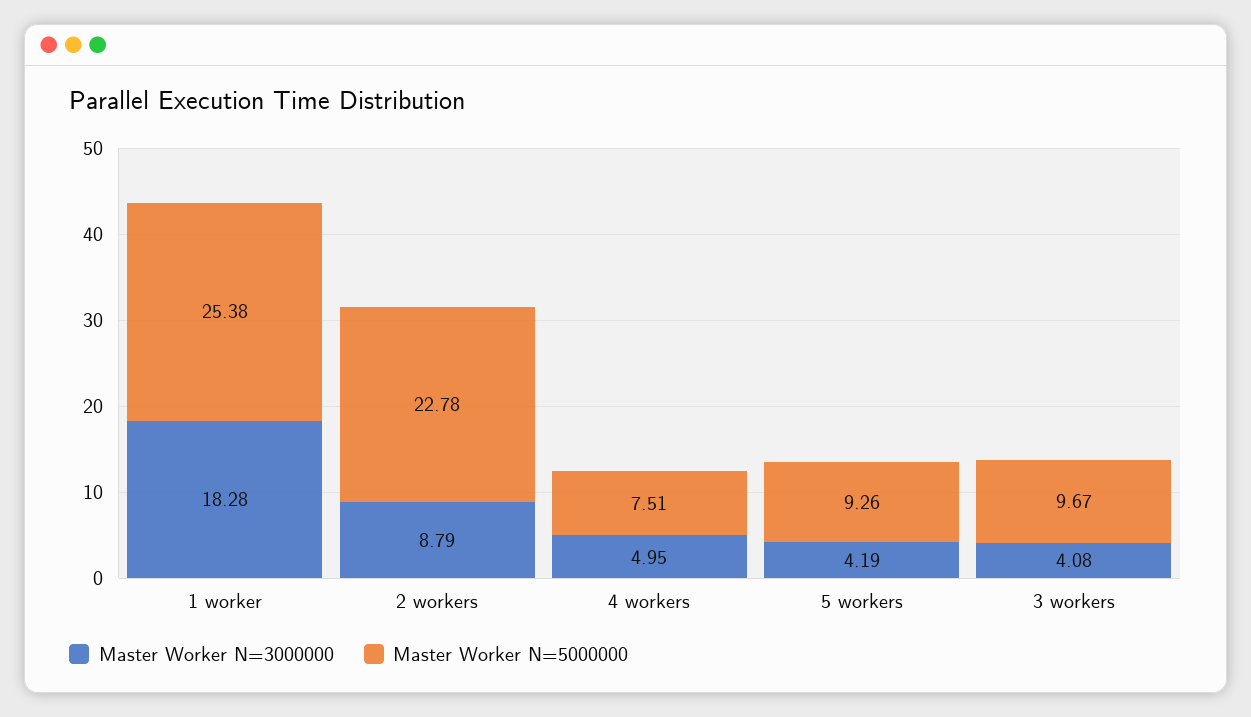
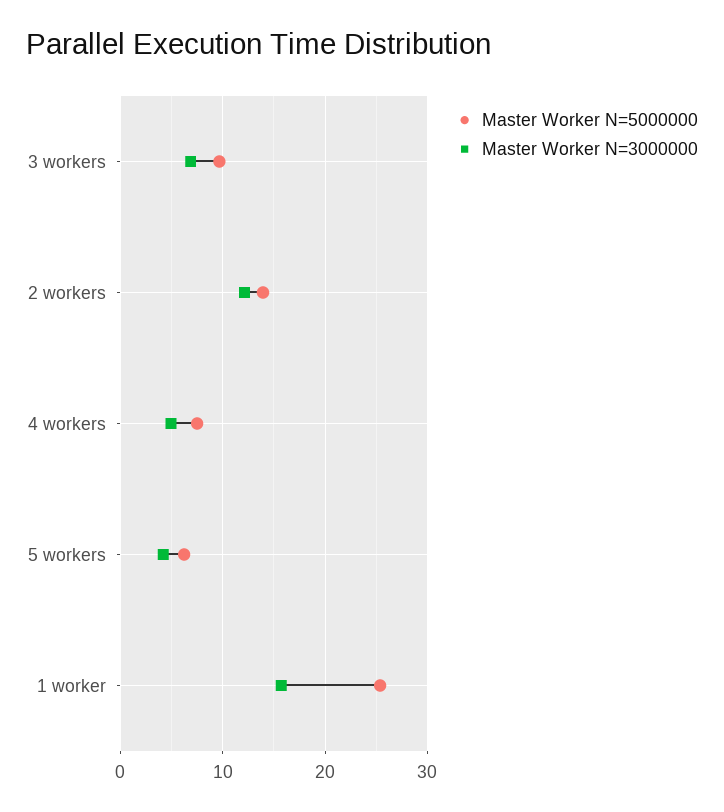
Master Worker N=3000000, 1 worker: 18.28 -> 16
Master Worker N=3000000, 2 workers: 8.79 -> 12
Master Worker N=5000000, 2 workers: 22.78 -> 14
Master Worker N=5000000, 5 workers: 9.26 -> 6
Master Worker N=3000000, 3 workers: 4.08 -> 7

